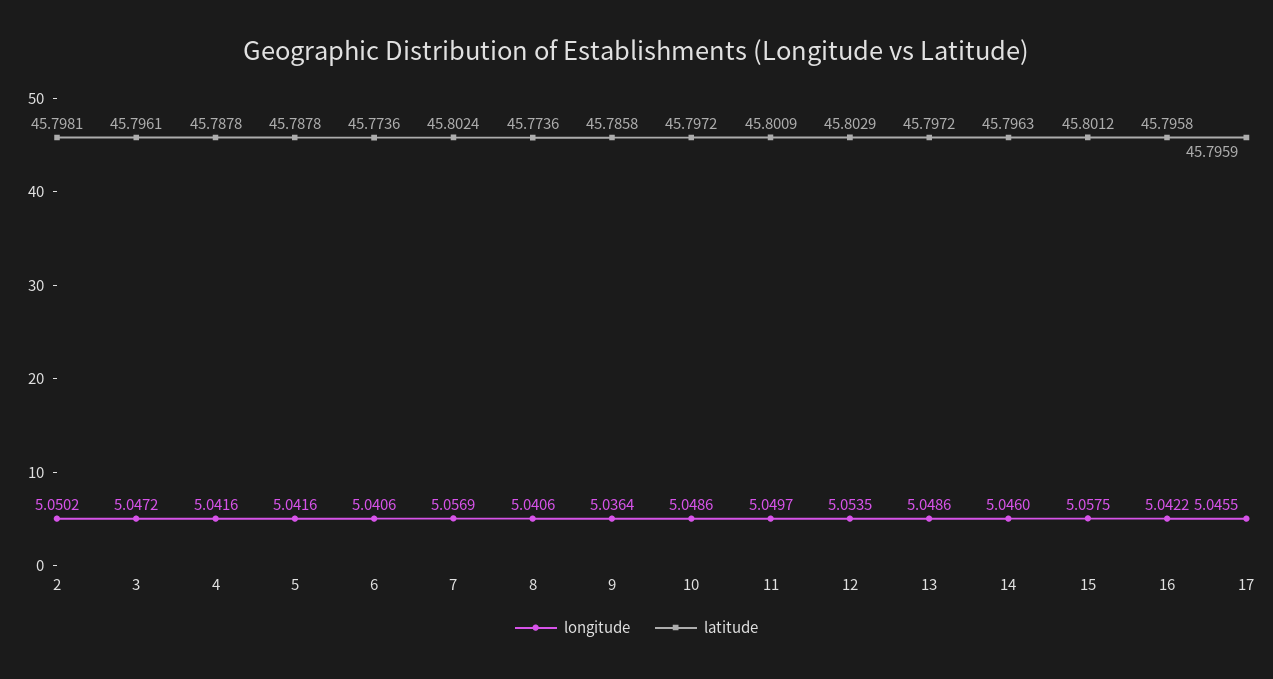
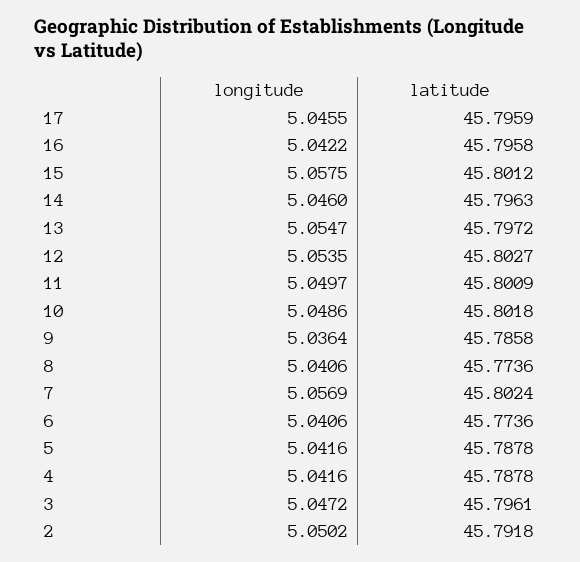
latitude, 2: 45.7981 -> 45.7918
latitude, 10: 45.7972 -> 45.8018
latitude, 12: 45.8029 -> 45.8027
longitude, 13: 5.0486 -> 5.0547

